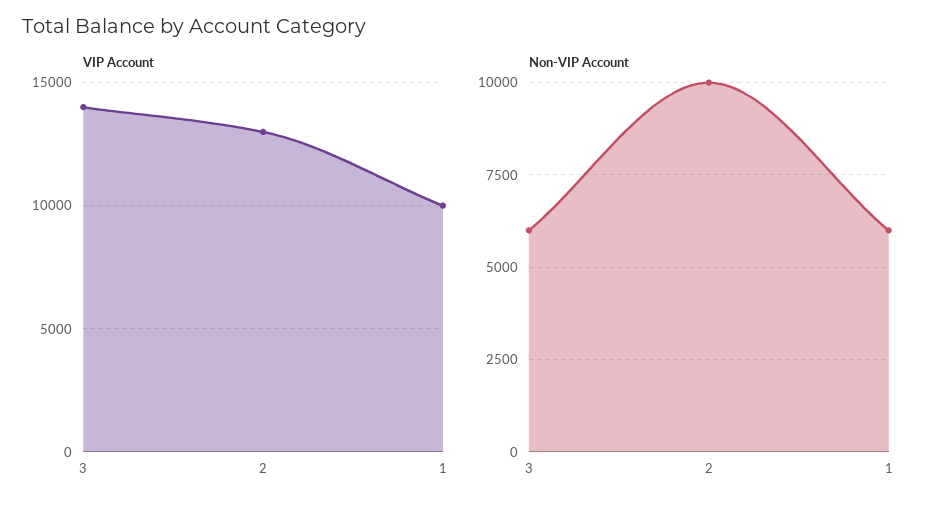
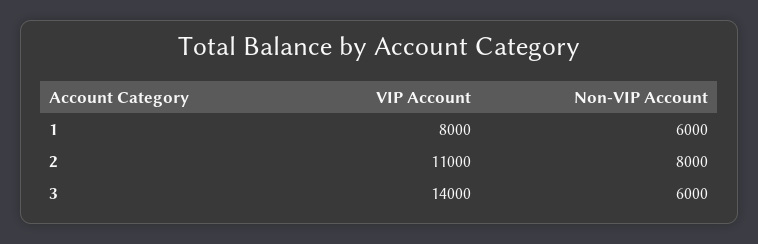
VIP Account, 2: 13000 -> 11000
VIP Account, 1: 10000 -> 8000
Non-VIP Account, 2: 10000 -> 8000

